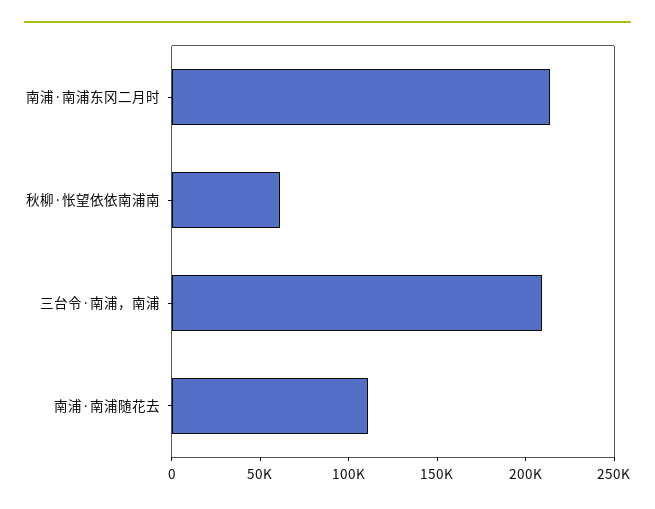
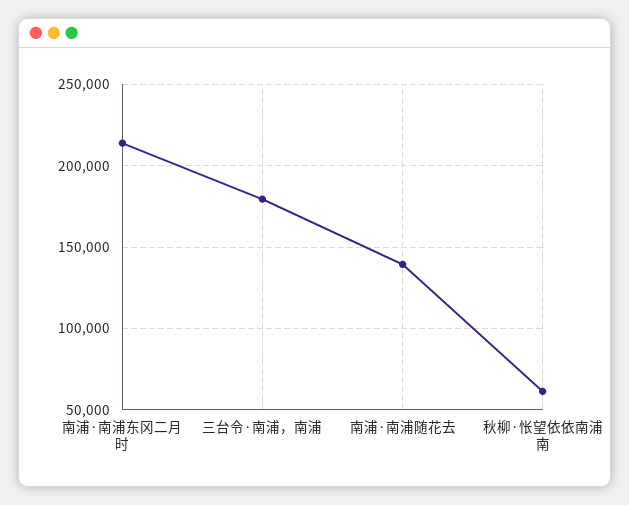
三台令·南浦，南浦: 210000 -> 180000
南浦·南浦随花去: 110000 -> 140000

